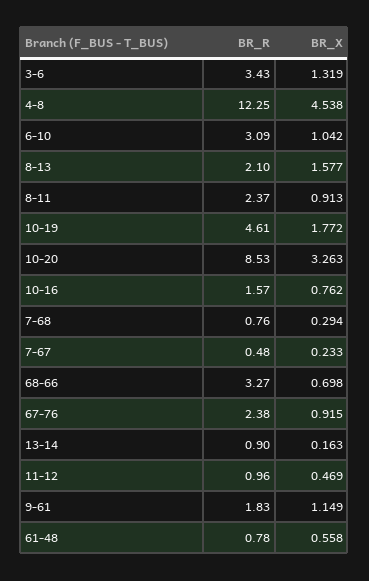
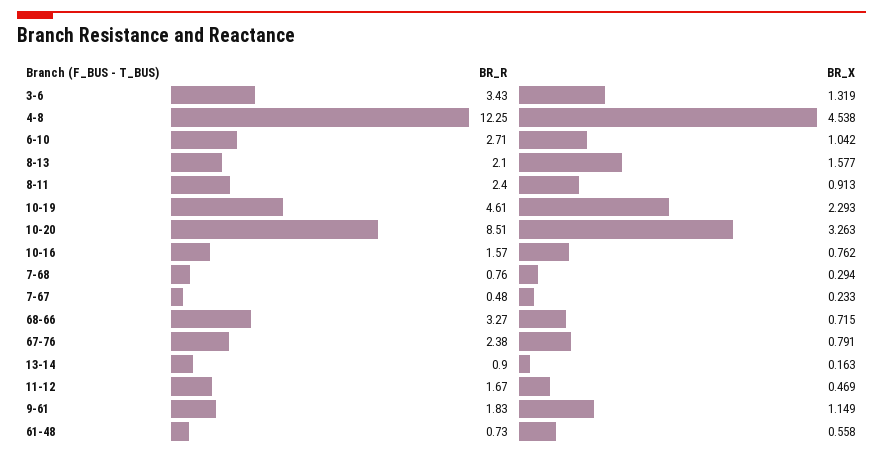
BR_R, 6-10: 3.09 -> 2.71
BR_R, 8-11: 2.37 -> 2.4
BR_X, 10-19: 1.772 -> 2.293
BR_R, 10-20: 8.53 -> 8.51
BR_X, 68-66: 0.698 -> 0.715
BR_X, 67-76: 0.915 -> 0.791
BR_R, 11-12: 0.96 -> 1.67
BR_R, 61-48: 0.78 -> 0.73

